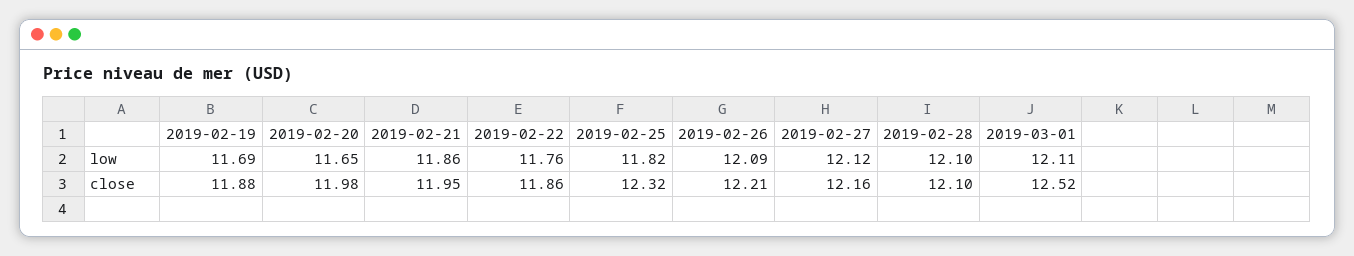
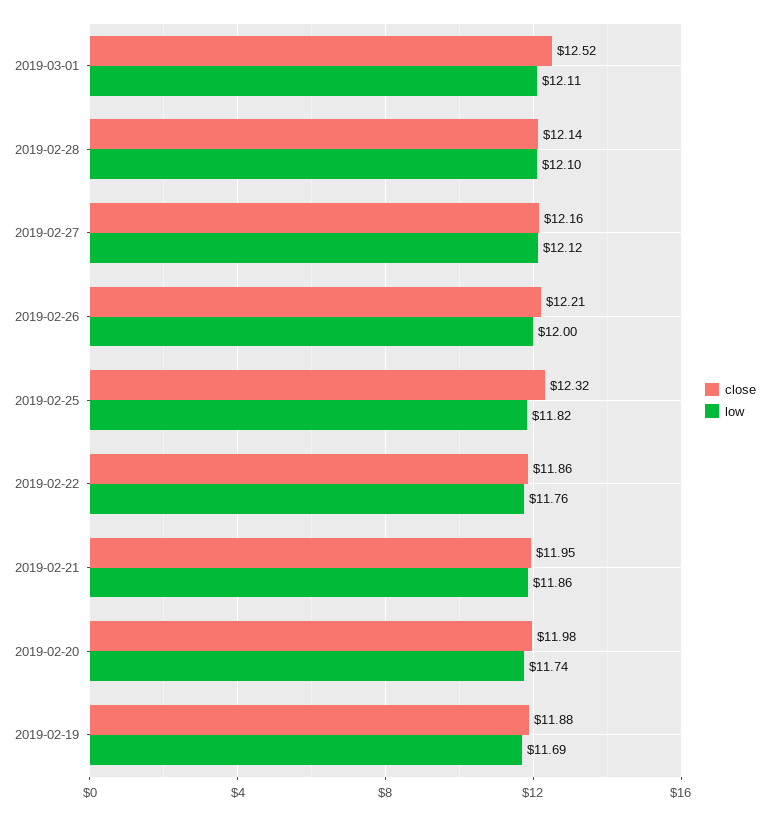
low, 2019-02-20: 11.65 -> 11.74
low, 2019-02-26: 12.09 -> 12
close, 2019-02-28: 12.1 -> 12.14

